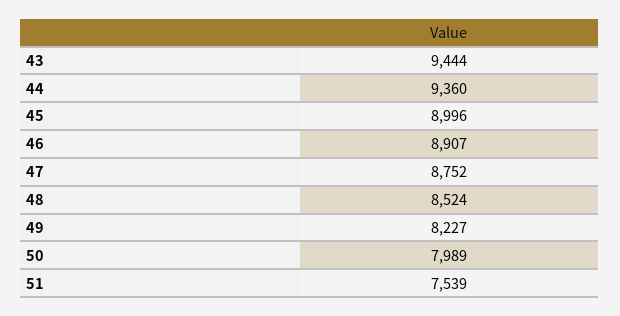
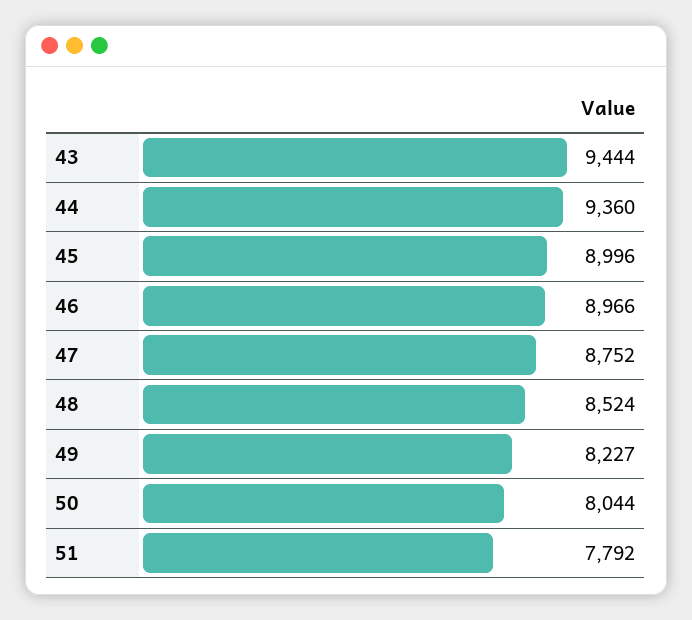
46: 8907 -> 8966
50: 7989 -> 8044
51: 7539 -> 7792

